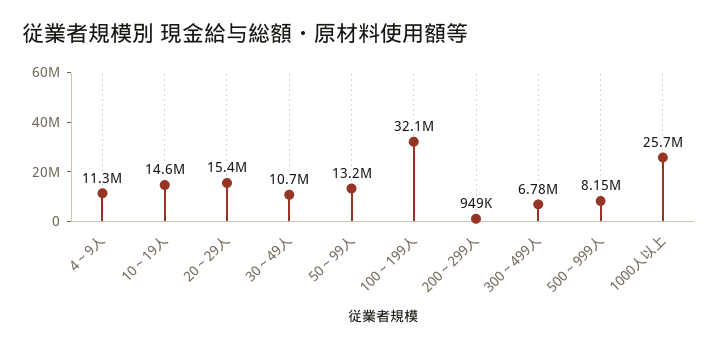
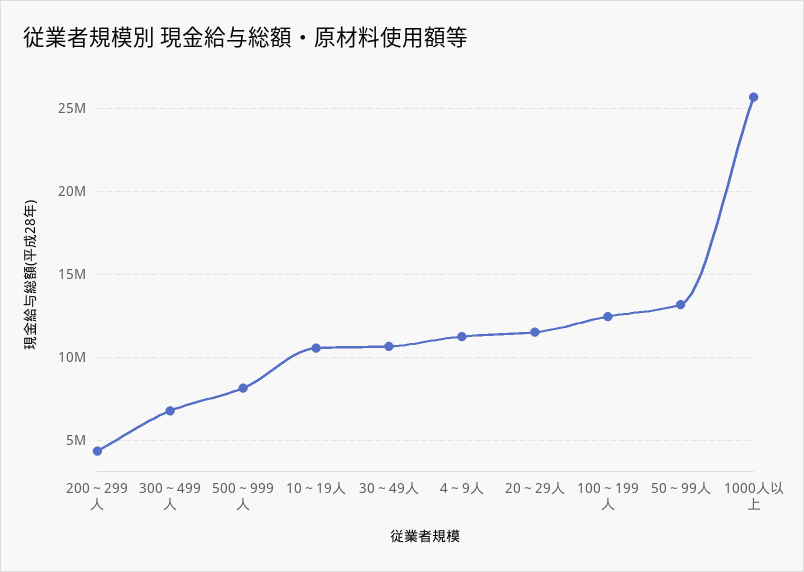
10～19人: 14600000 -> 10500000
20～29人: 15400000 -> 11500000
100～199人: 32100000 -> 12500000
200～299人: 949000 -> 4500000

